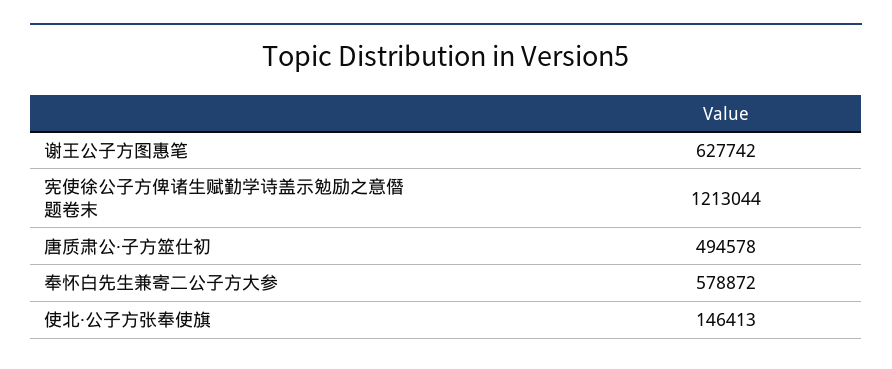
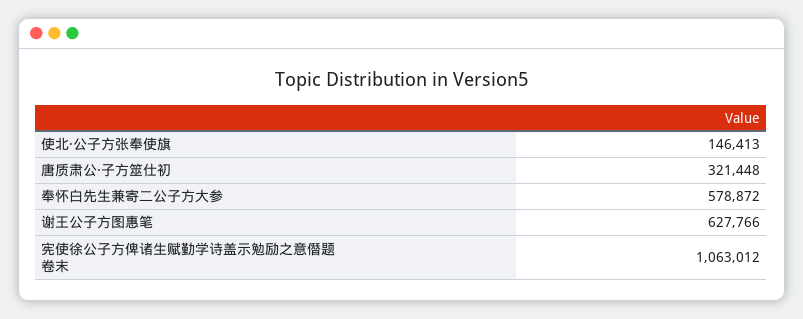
谢王公子方图惠笔: 627742 -> 627766
宪使徐公子方俾诸生赋勤学诗盖示勉励之意僭题卷末: 1213044 -> 1063012
唐质肃公·子方筮仕初: 494578 -> 321448

